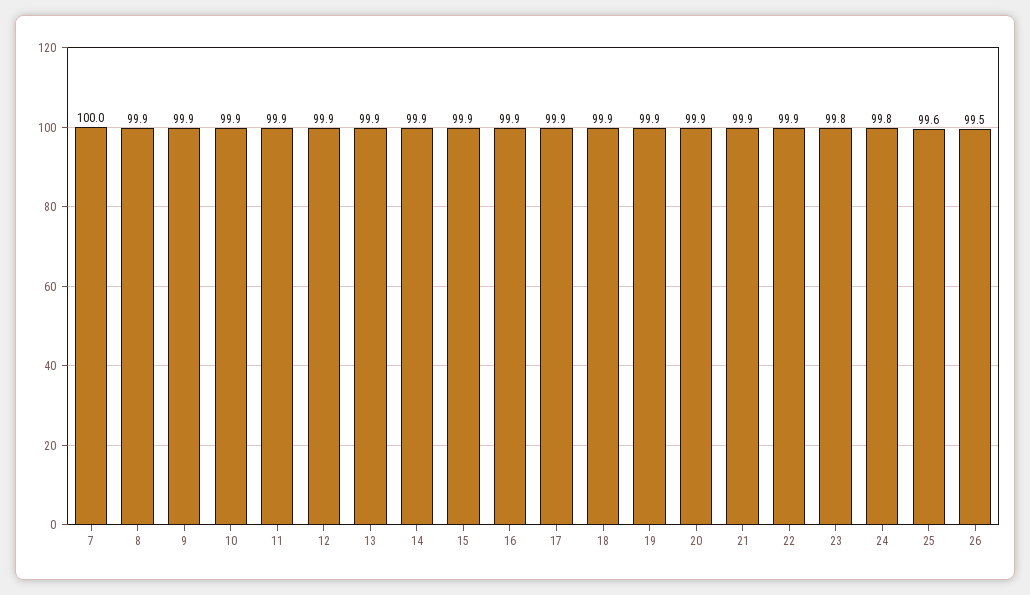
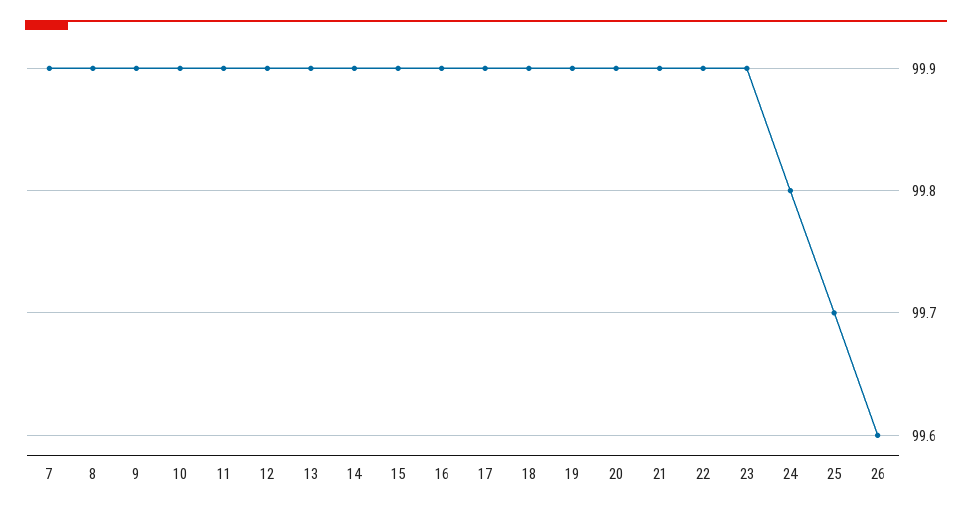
7: 100 -> 99.9
23: 99.8 -> 99.9
25: 99.6 -> 99.7
26: 99.5 -> 99.6

